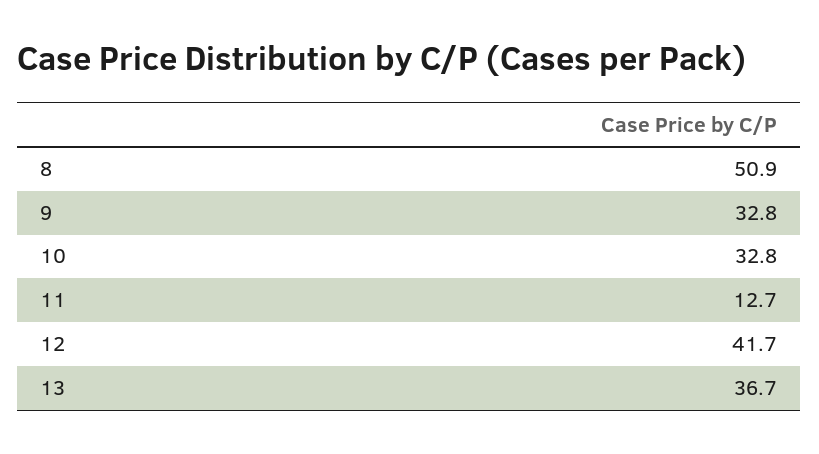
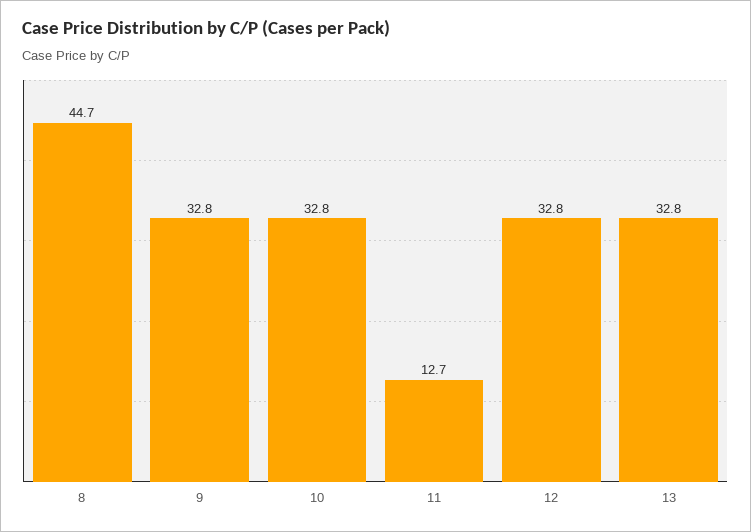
8: 50.9 -> 44.7
12: 41.7 -> 32.8
13: 36.7 -> 32.8

